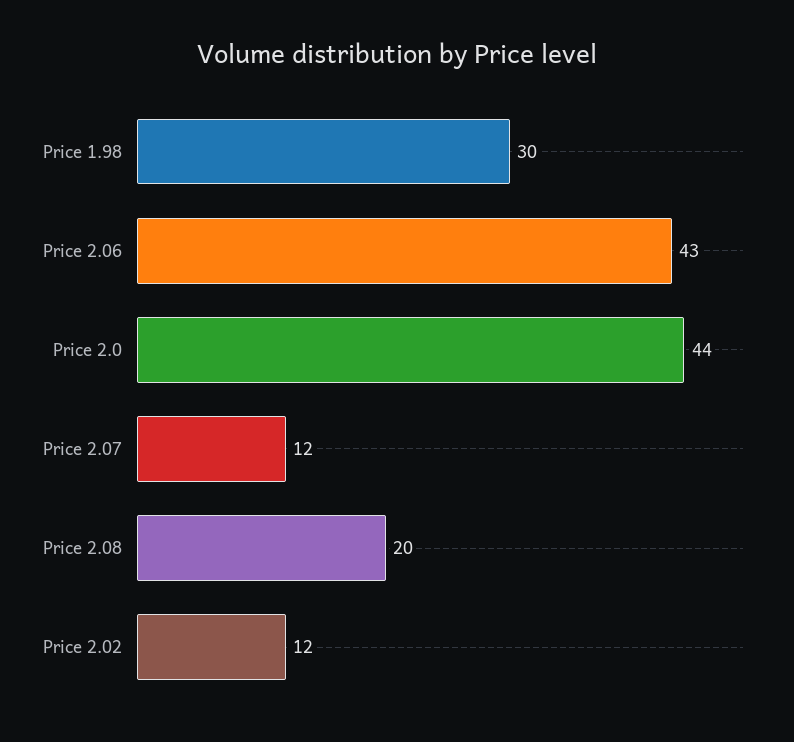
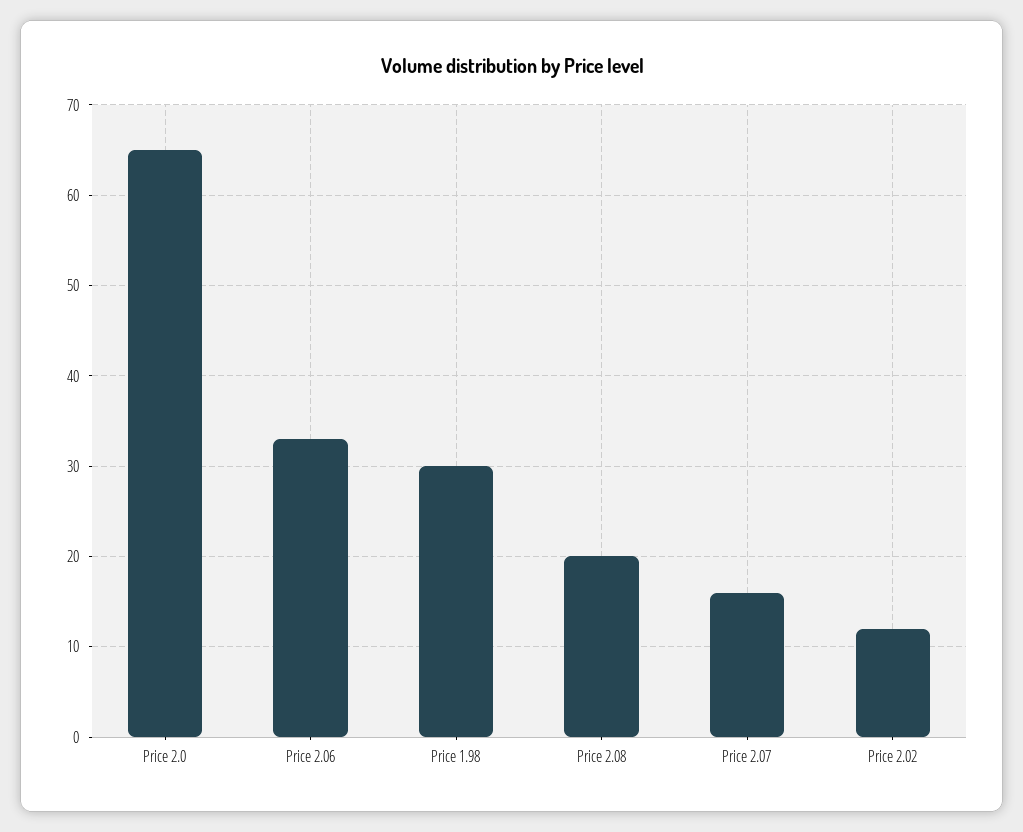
Price 2.06: 43 -> 33
Price 2.0: 44 -> 65
Price 2.07: 12 -> 16

